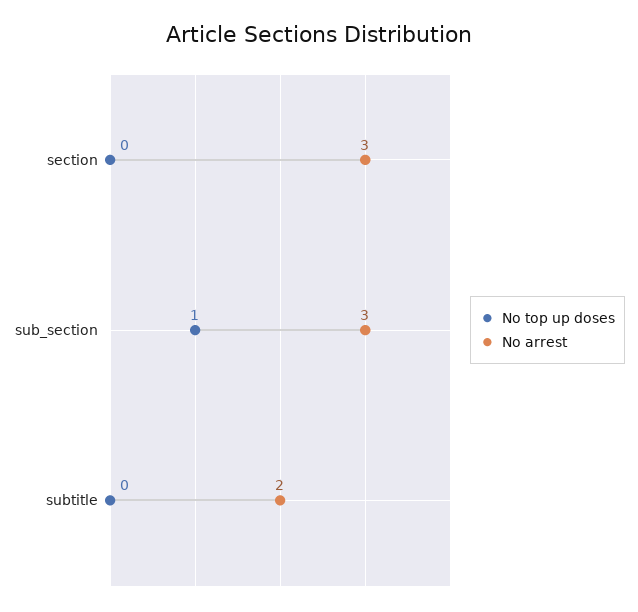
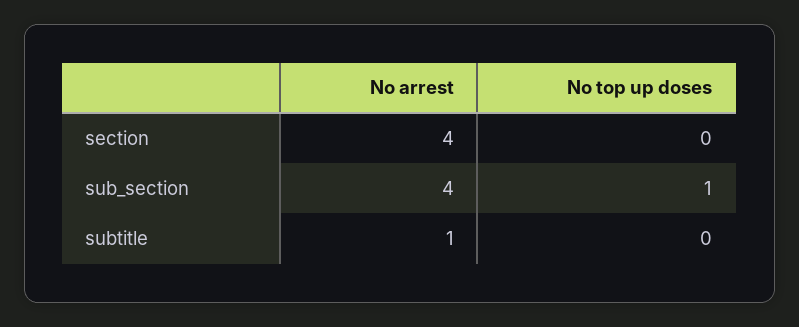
No arrest, section: 3 -> 4
No arrest, sub_section: 3 -> 4
No arrest, subtitle: 2 -> 1

